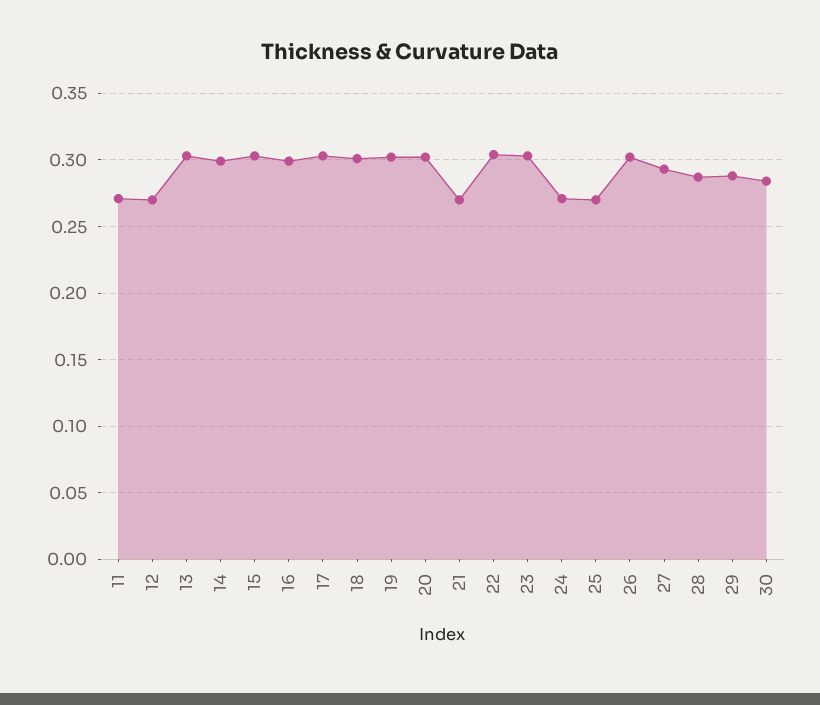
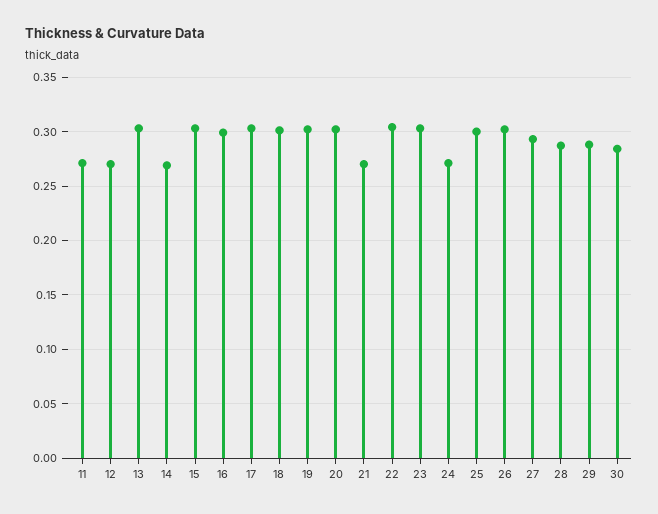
14: 0.3 -> 0.27
25: 0.27 -> 0.3

